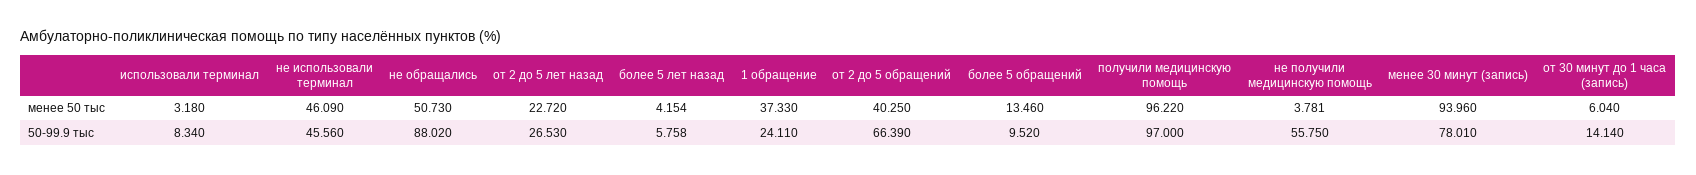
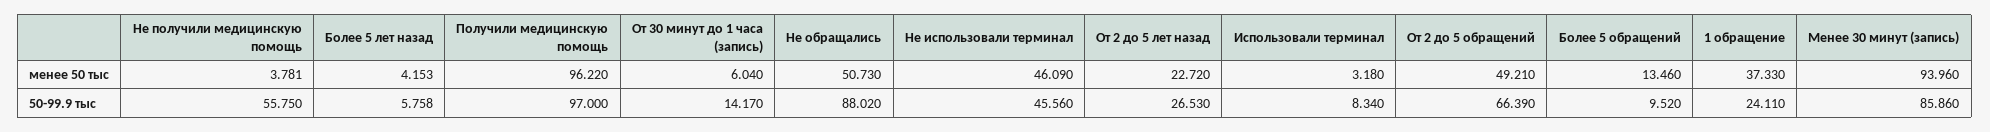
более 5 лет назад, менее 50 тыс: 4.154 -> 4.153
от 2 до 5 обращений, менее 50 тыс: 40.25 -> 49.21
менее 30 минут (запись), 50-99.9 тыс: 78.01 -> 85.86
от 30 минут до 1 часа (запись), 50-99.9 тыс: 14.14 -> 14.17

